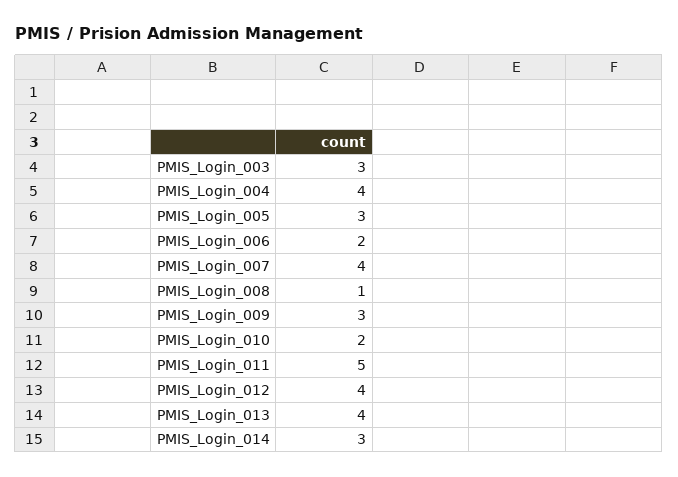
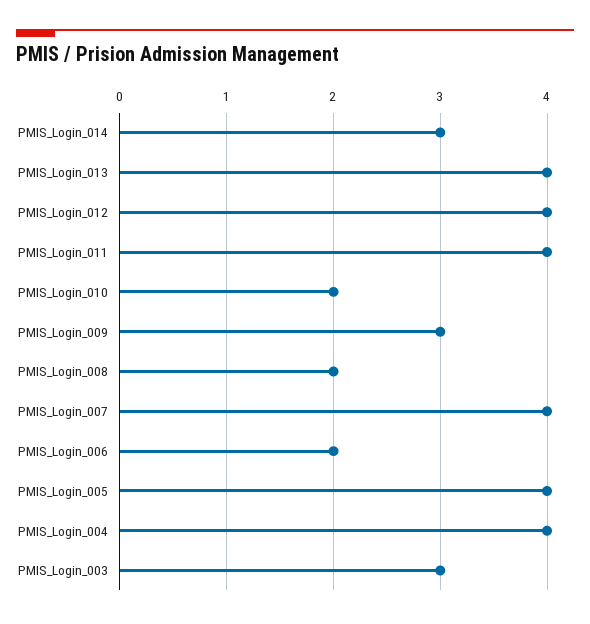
PMIS_Login_005: 3 -> 4
PMIS_Login_008: 1 -> 2
PMIS_Login_011: 5 -> 4

